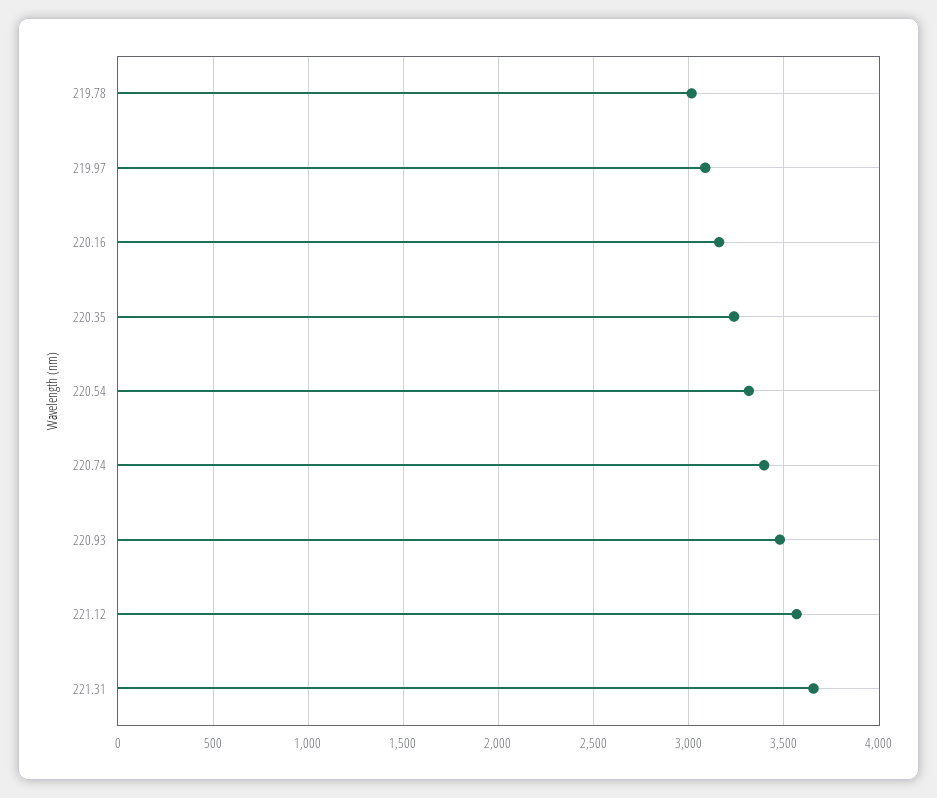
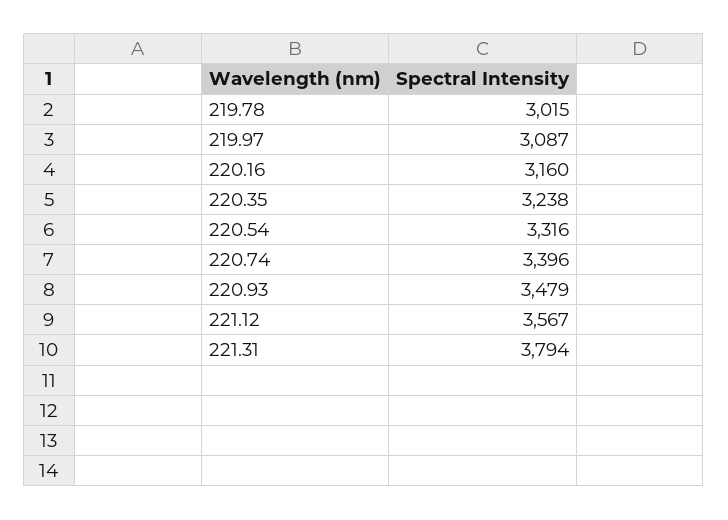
221.31: 3650 -> 3794

